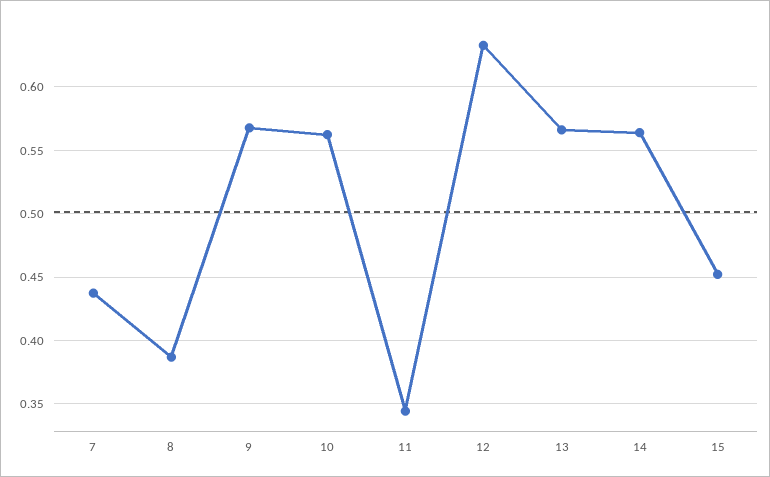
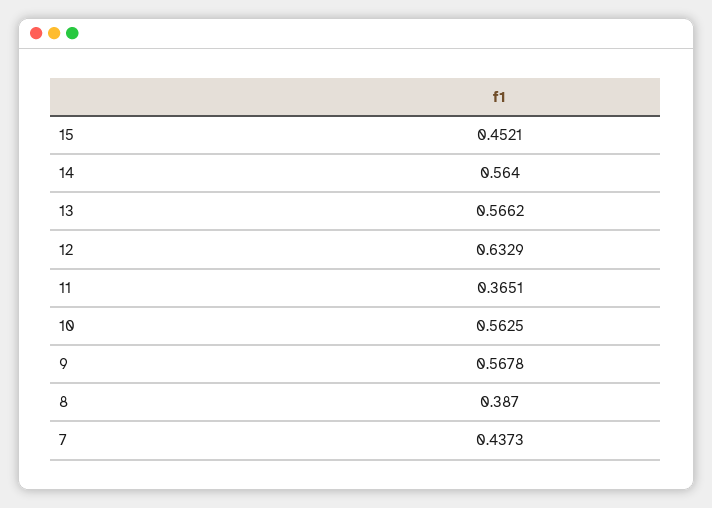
11: 0.345 -> 0.3651

